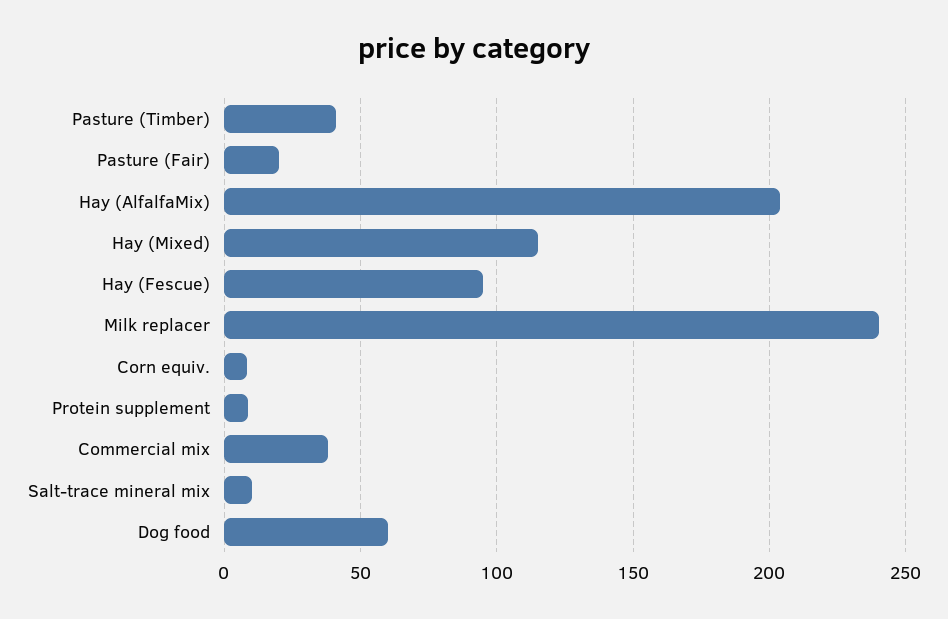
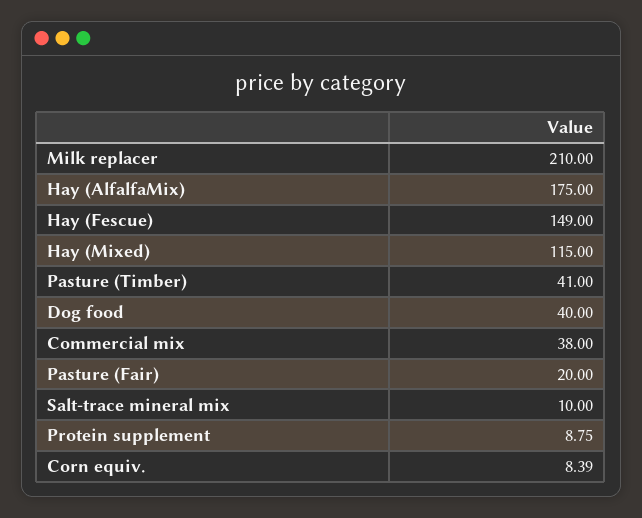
Hay (AlfalfaMix): 205 -> 175
Hay (Fescue): 95 -> 149
Milk replacer: 240 -> 210
Dog food: 60 -> 40

